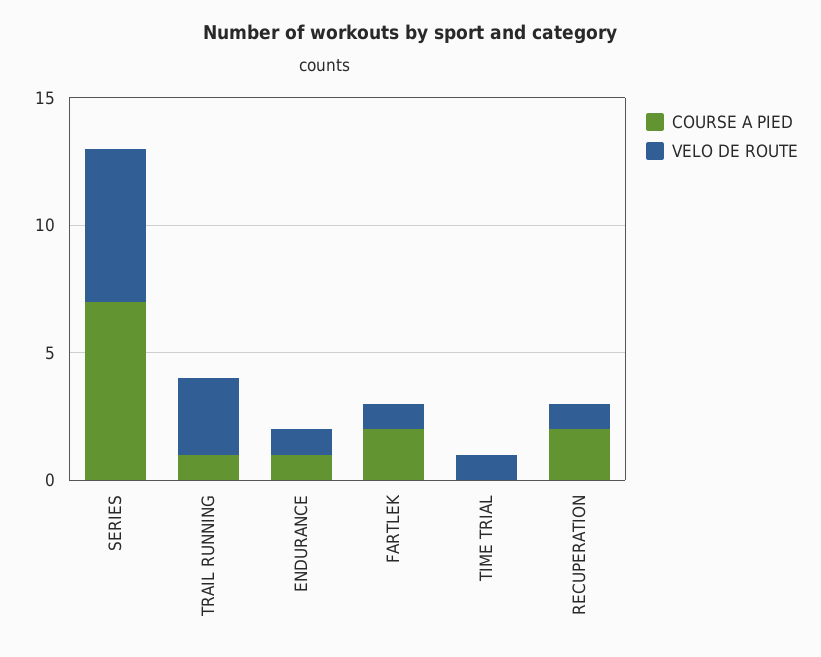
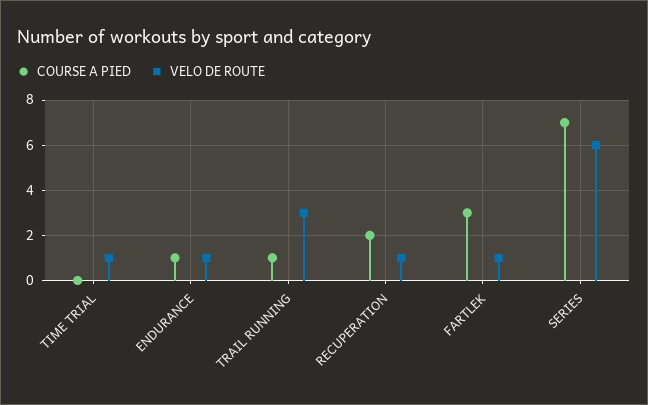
COURSE A PIED, FARTLEK: 2 -> 3

